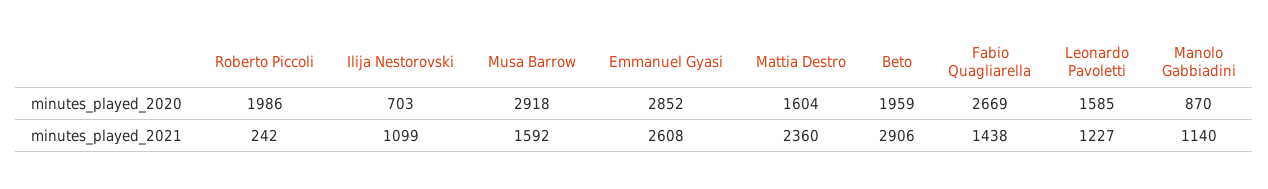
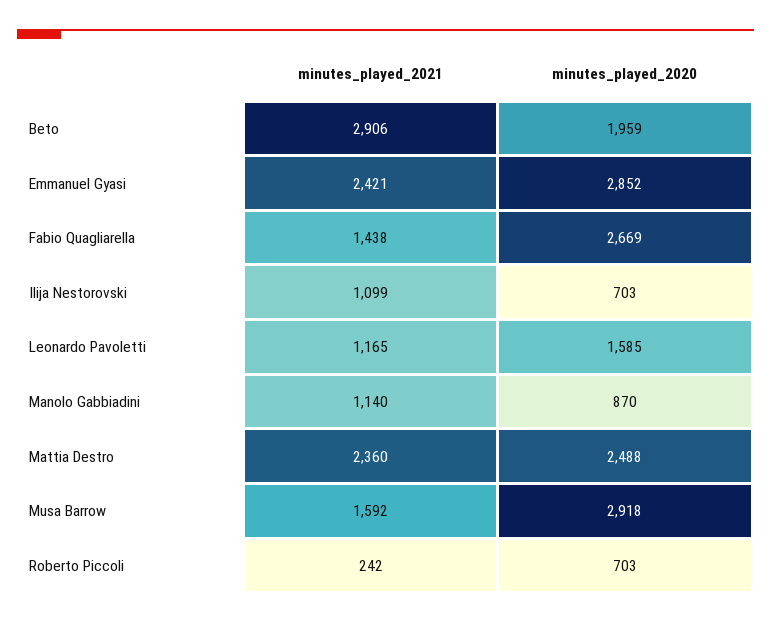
Roberto Piccoli, minutes_played_2020: 1986 -> 703
Mattia Destro, minutes_played_2020: 1604 -> 2488
Emmanuel Gyasi, minutes_played_2021: 2608 -> 2421
Leonardo Pavoletti, minutes_played_2021: 1227 -> 1165

